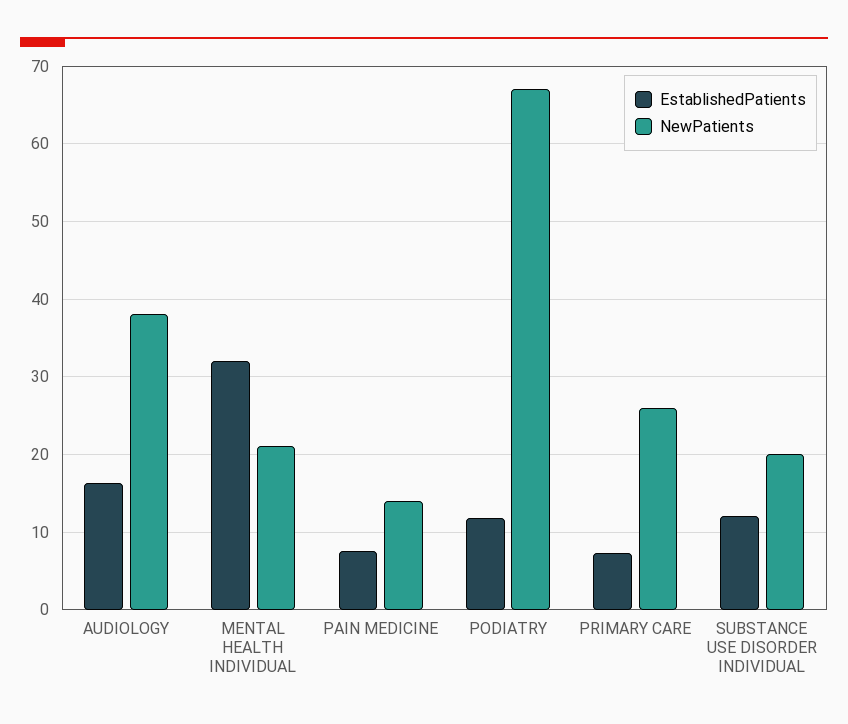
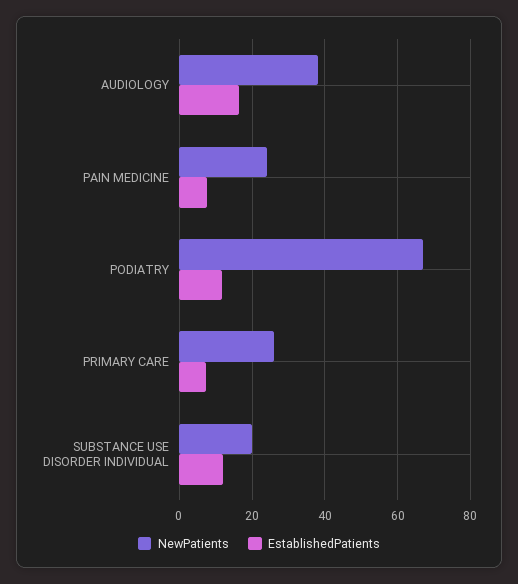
EstablishedPatients, MENTAL HEALTH INDIVIDUAL: 32 -> none
NewPatients, MENTAL HEALTH INDIVIDUAL: 21 -> none
NewPatients, PAIN MEDICINE: 14 -> 24

